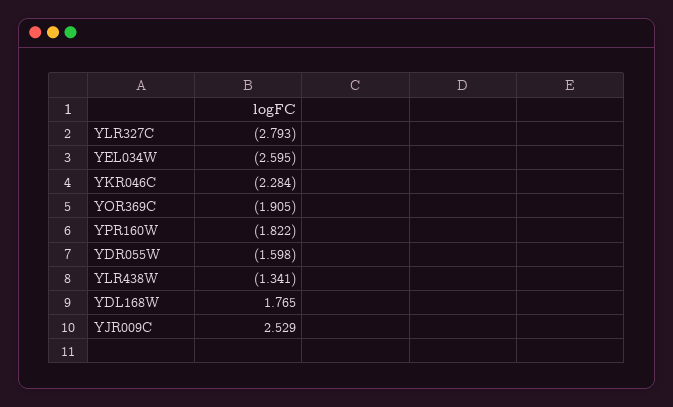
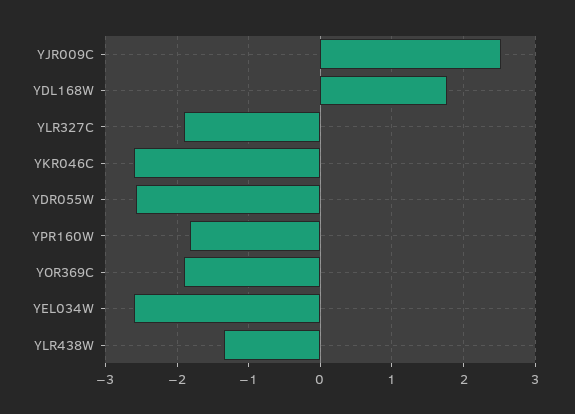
YLR327C: -2.793 -> -1.9
YKR046C: -2.284 -> -2.6
YDR055W: -1.598 -> -2.6

